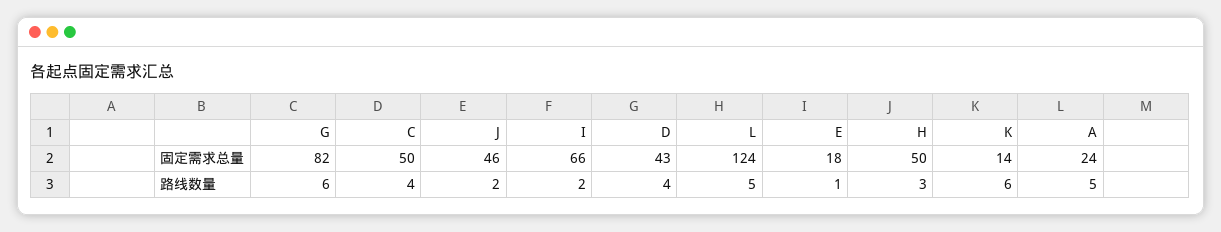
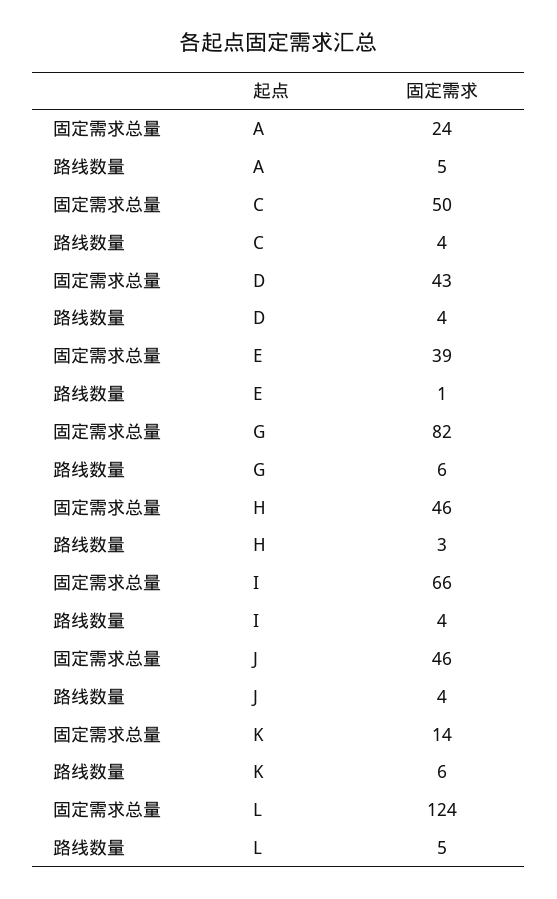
E, 固定需求总量: 18 -> 39
H, 固定需求总量: 50 -> 46
J, 路线数量: 2 -> 4
I, 路线数量: 2 -> 4

